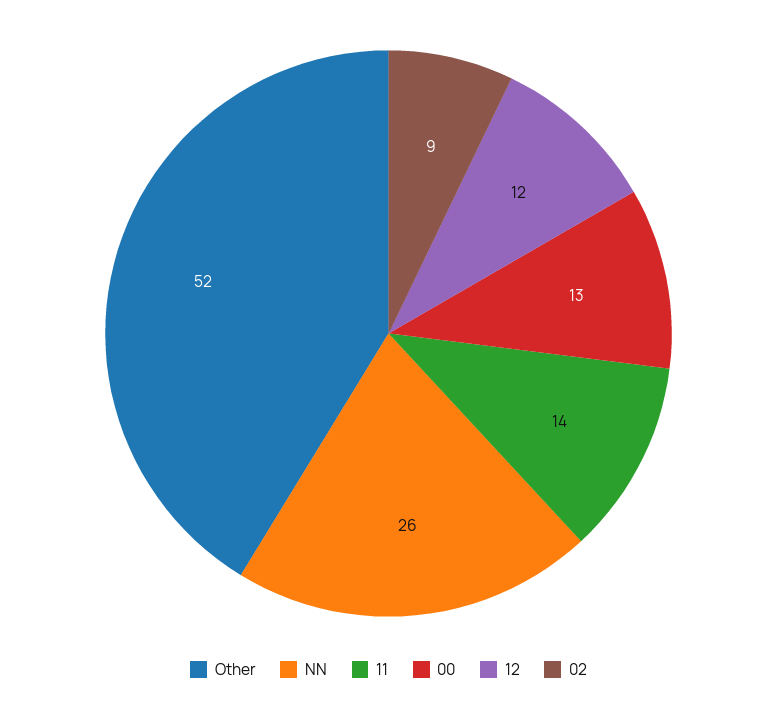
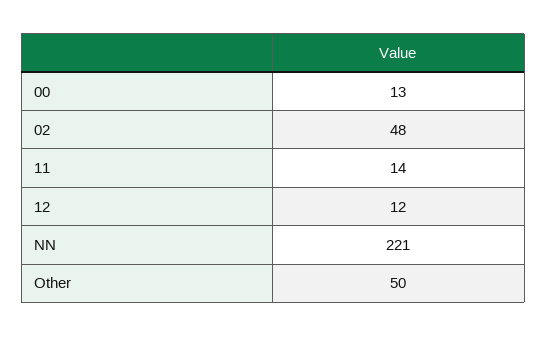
Other: 52 -> 50
NN: 26 -> 221
02: 9 -> 48

